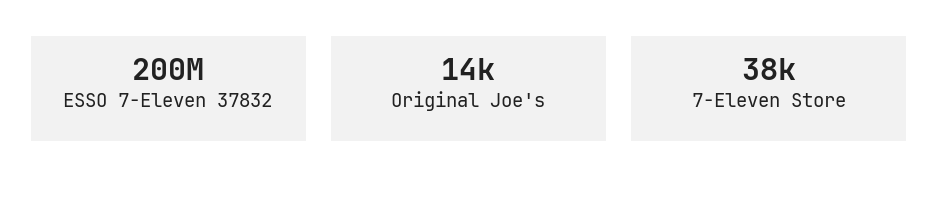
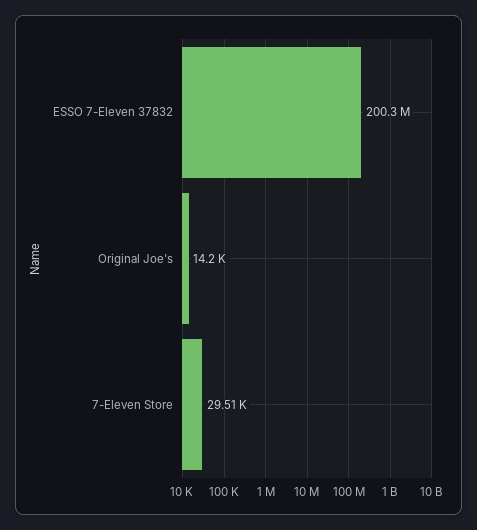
7-Eleven Store: 38000 -> 29510

